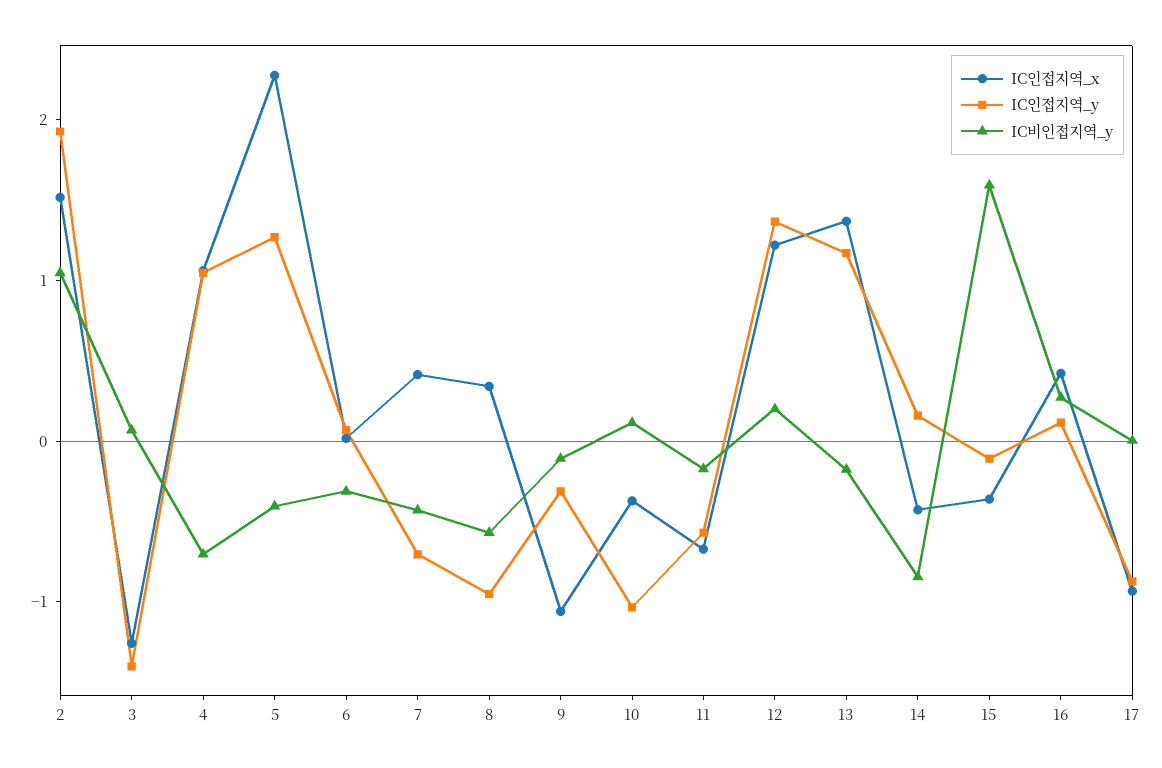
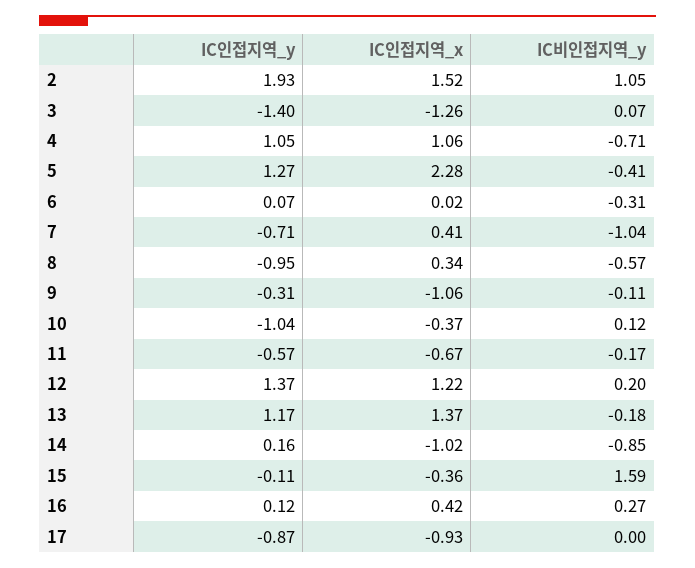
IC비인접지역_y, 7: -0.4 -> -1.04
IC인접지역_x, 14: -0.4 -> -1.02

